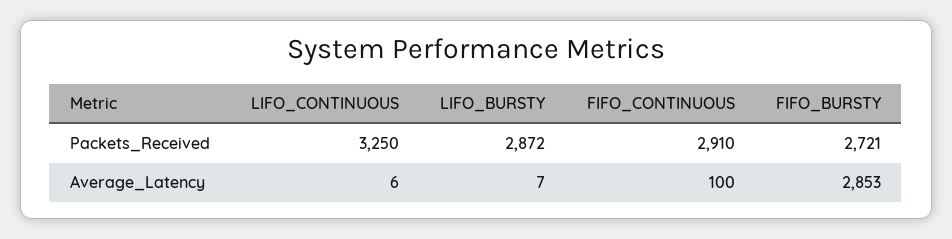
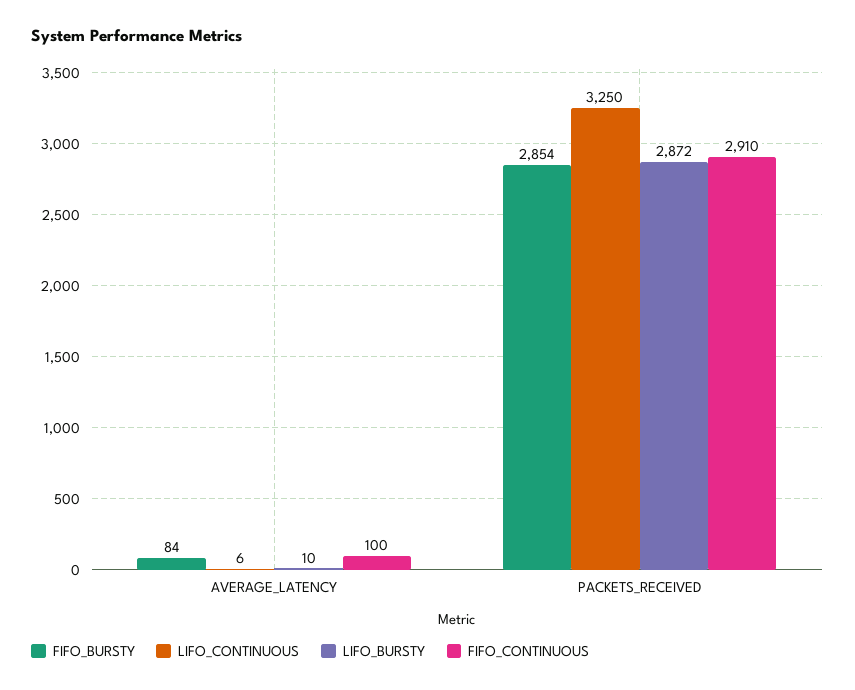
FIFO_BURSTY, Packets_Received: 2721 -> 2854
LIFO_BURSTY, Average_Latency: 7 -> 10
FIFO_BURSTY, Average_Latency: 2853 -> 84

